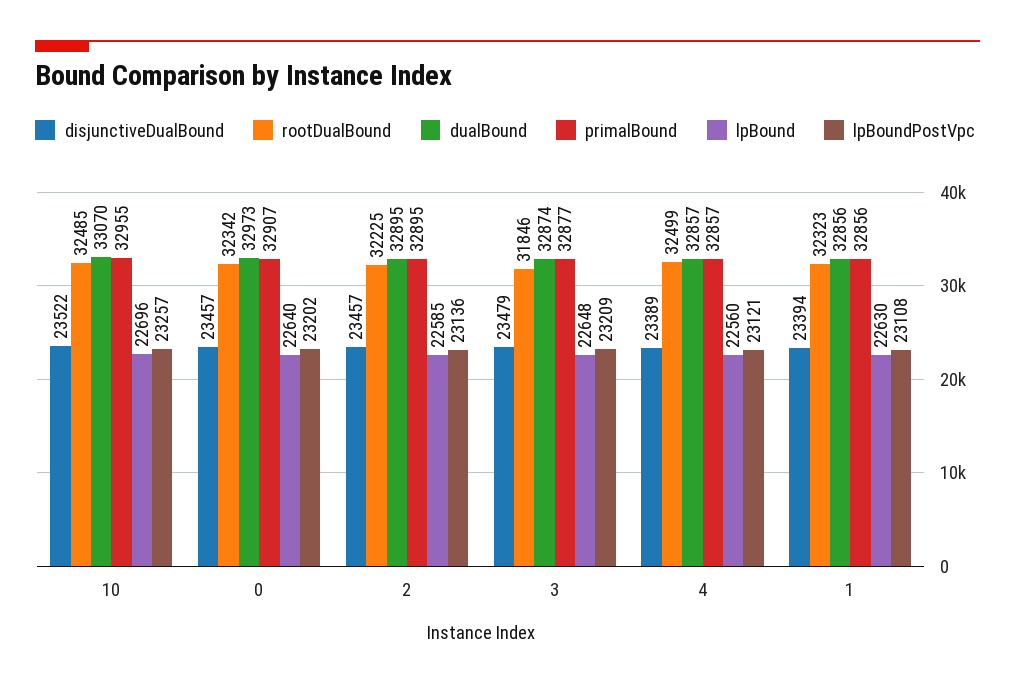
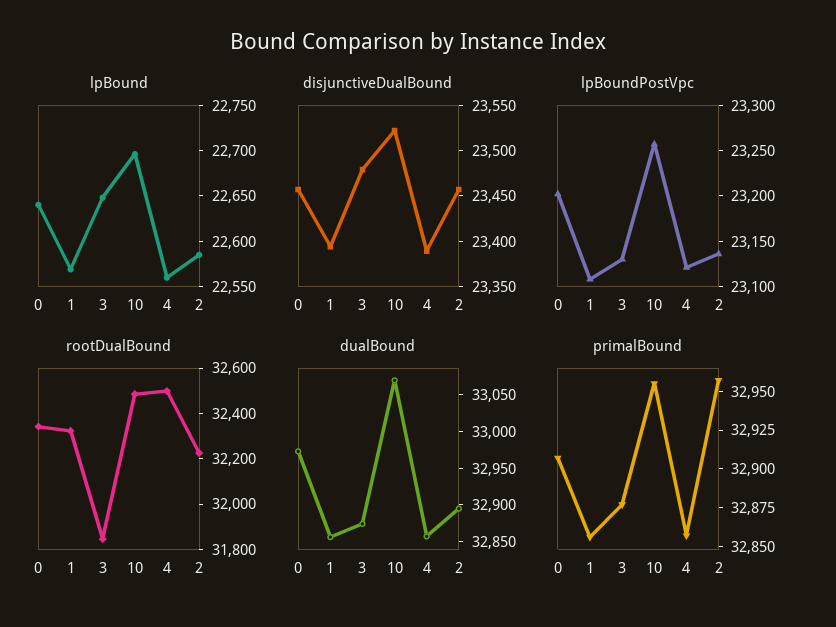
primalBound, 2: 32895 -> 32950
lpBoundPostVpc, 3: 23209 -> 23130
lpBound, 1: 22630 -> 22570

